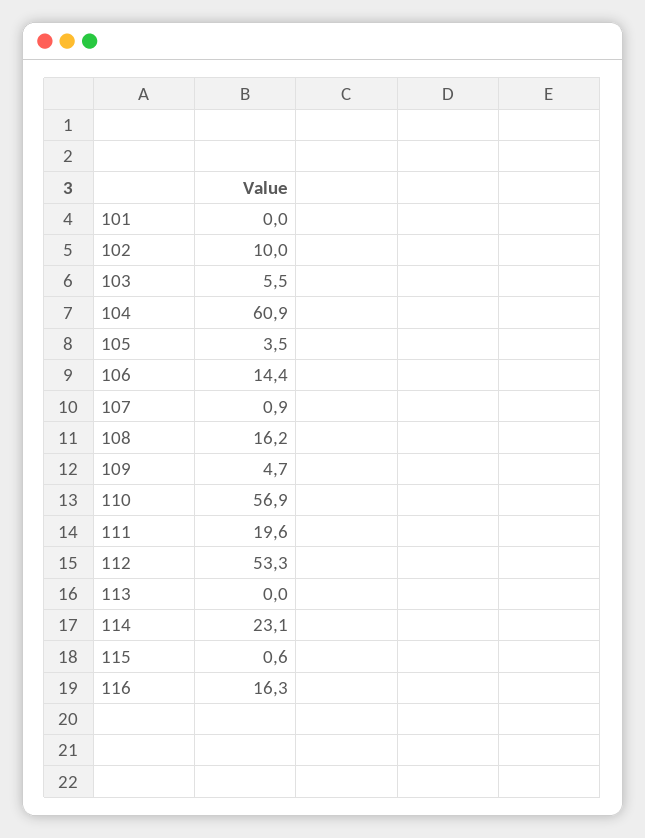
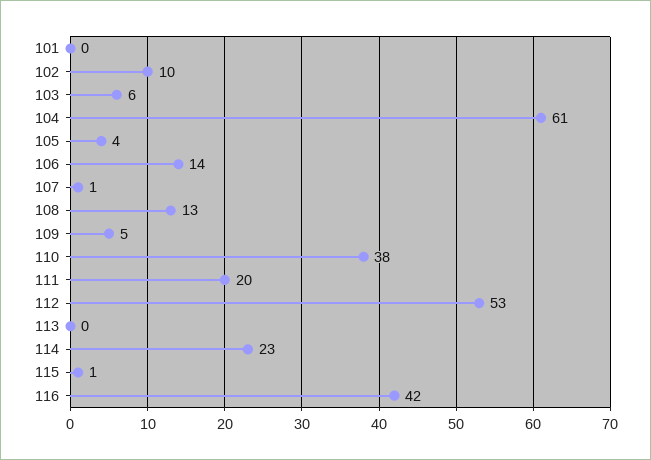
108: 16.2 -> 13
110: 56.9 -> 38
116: 16.3 -> 42

